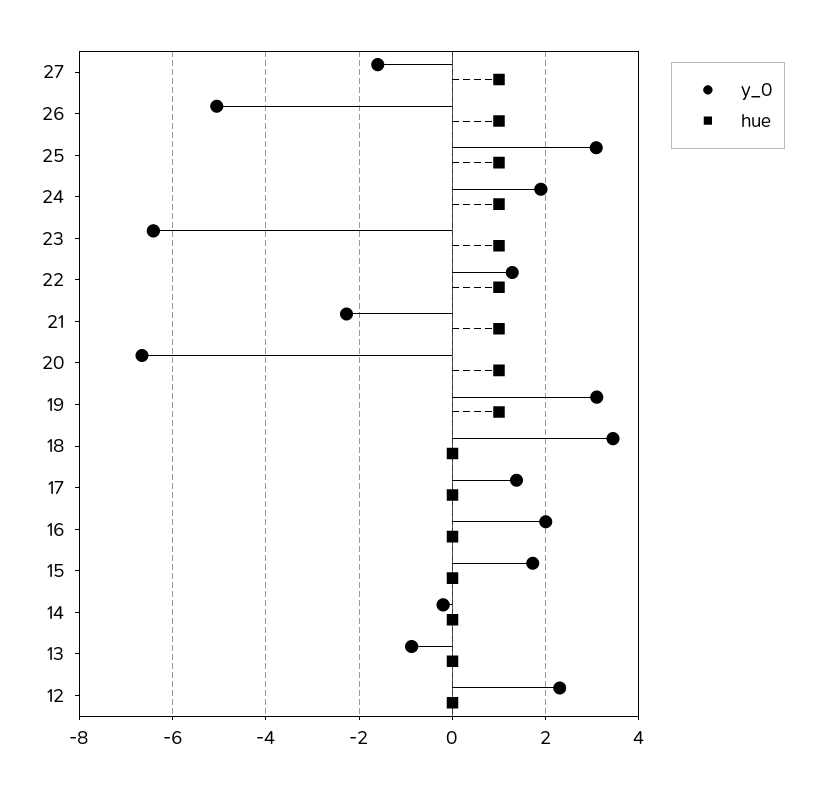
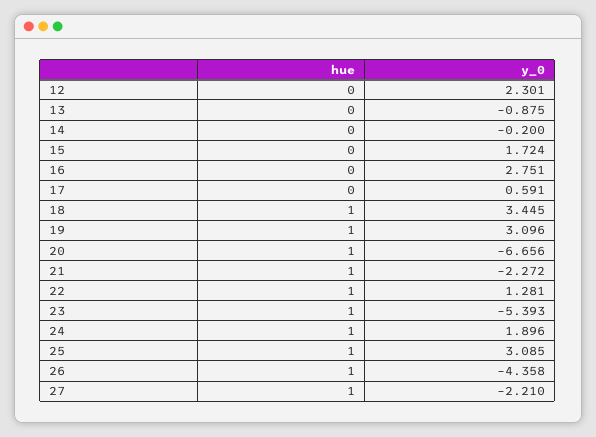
y_0, 27: -1.6 -> -2.21
y_0, 26: -5 -> -4.358
y_0, 23: -6.4 -> -5.393
hue, 18: 0 -> 1
y_0, 17: 1.4 -> 0.591
y_0, 16: 2 -> 2.751

